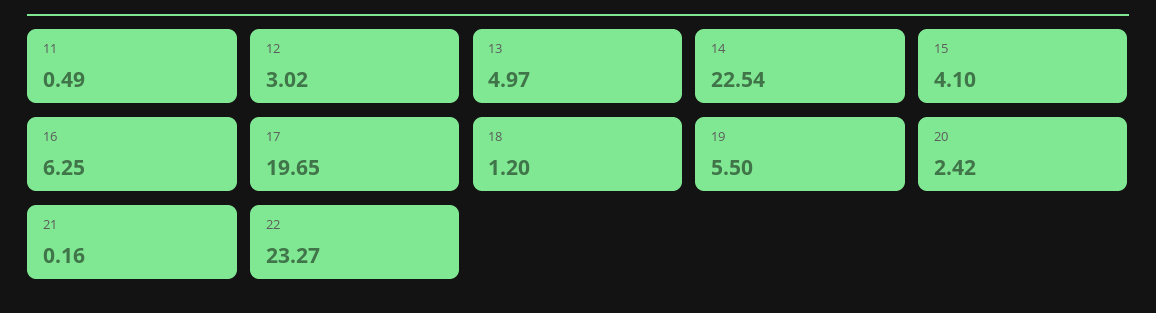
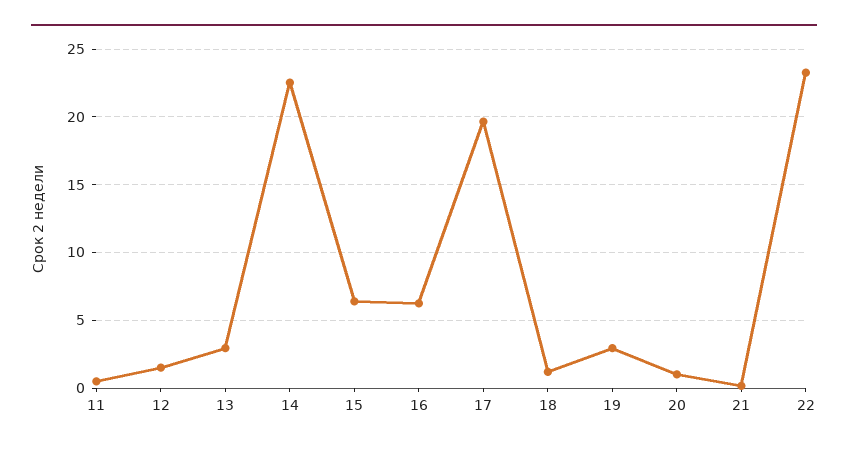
12: 3.02 -> 1.5
13: 4.97 -> 3
15: 4.1 -> 6.5
19: 5.5 -> 3
20: 2.42 -> 1

